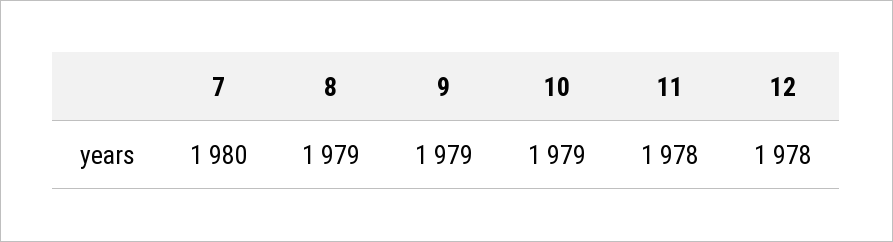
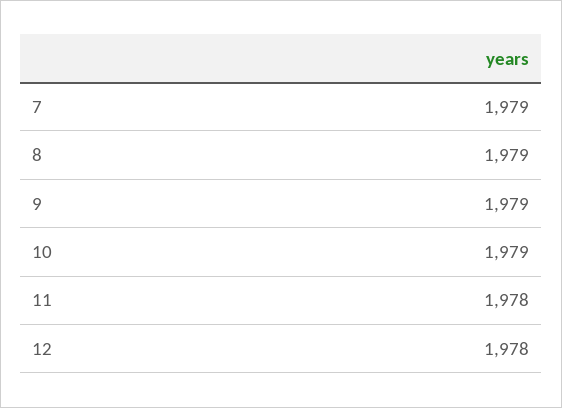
7: 1980 -> 1979

